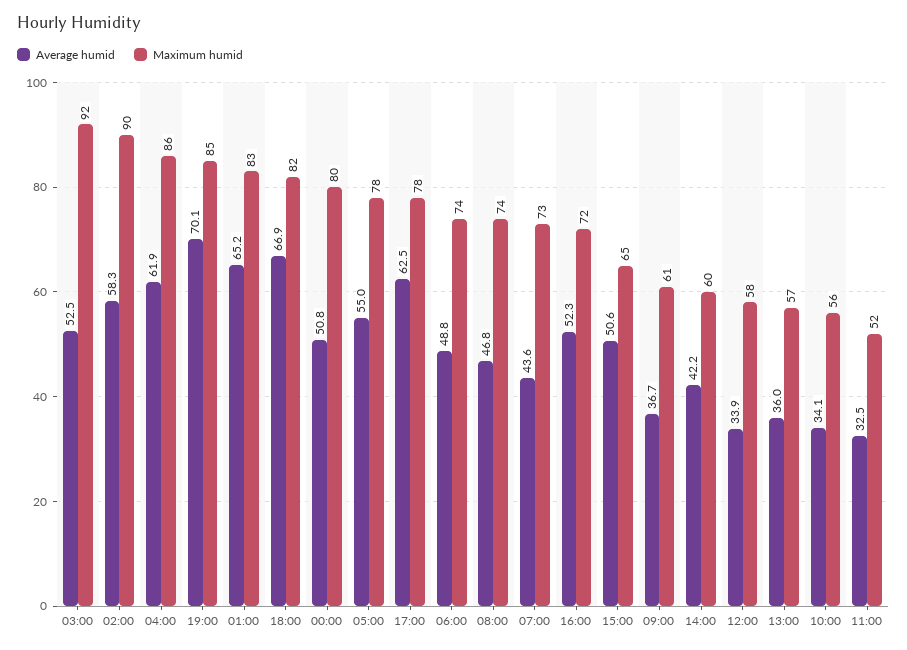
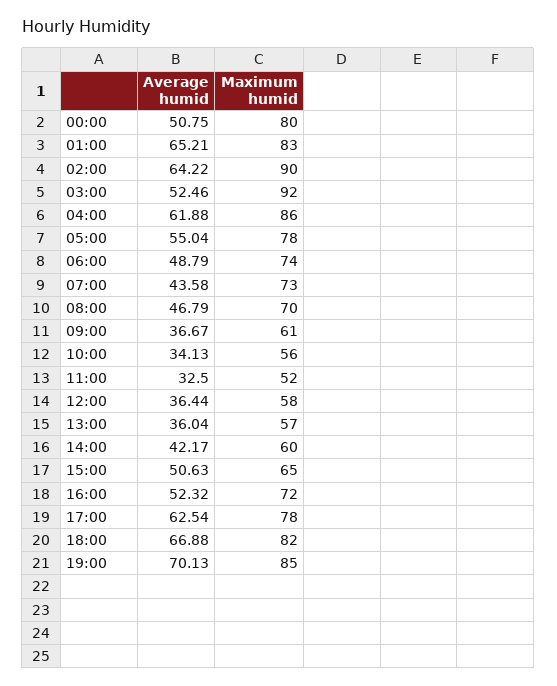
Average humid, 02:00: 58.3 -> 64.22
Maximum humid, 08:00: 74 -> 70
Average humid, 12:00: 33.9 -> 36.44

